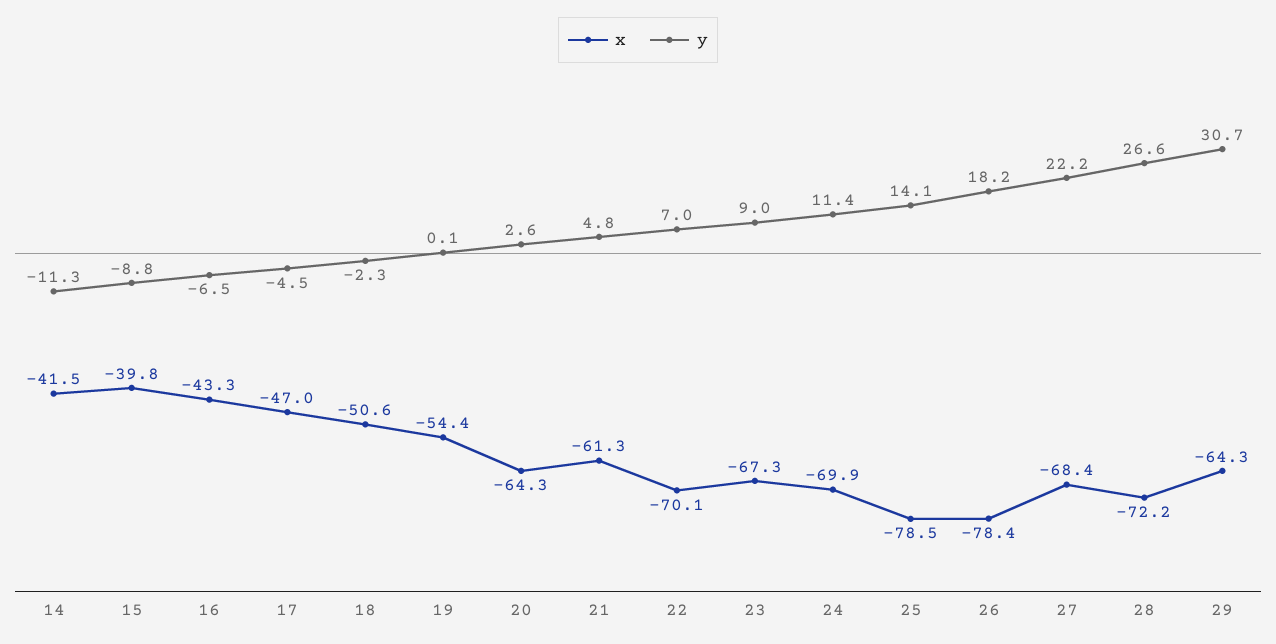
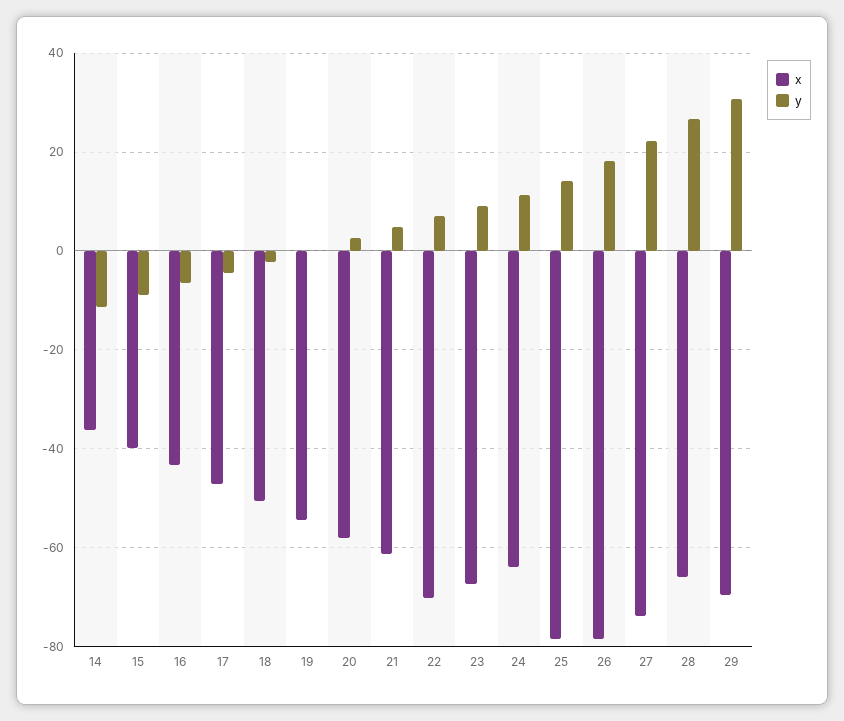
x, 14: -41.5 -> -36
x, 20: -64.3 -> -58
x, 24: -69.9 -> -64
x, 27: -68.4 -> -74
x, 28: -72.2 -> -66
x, 29: -64.3 -> -70

